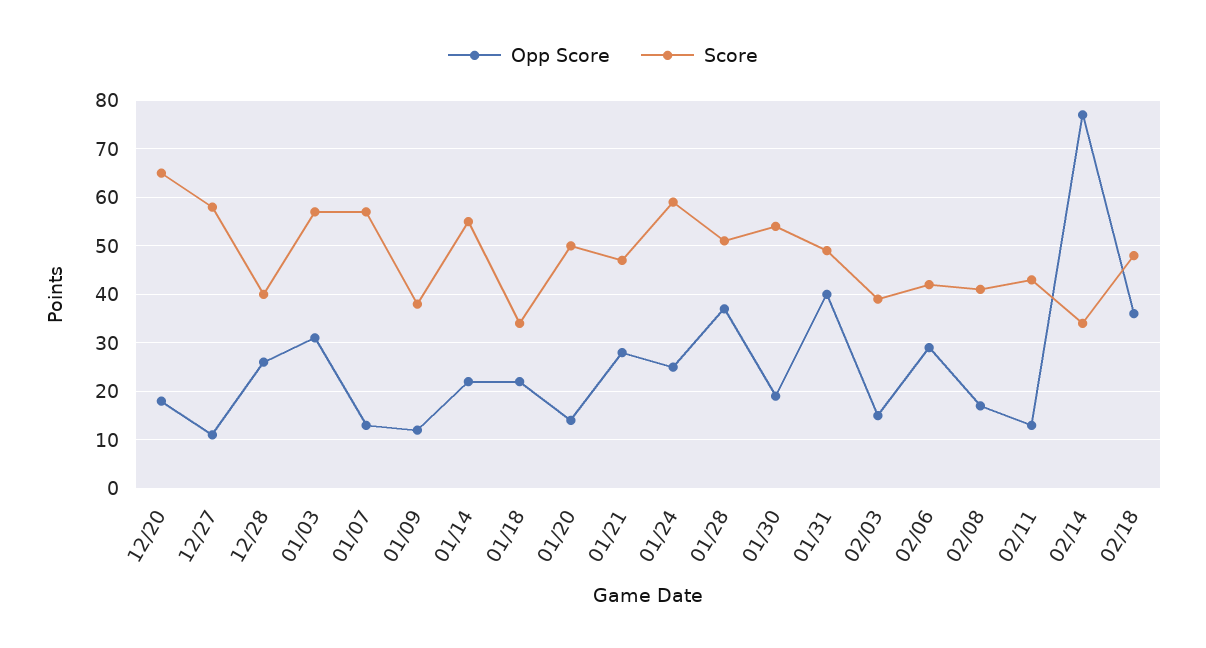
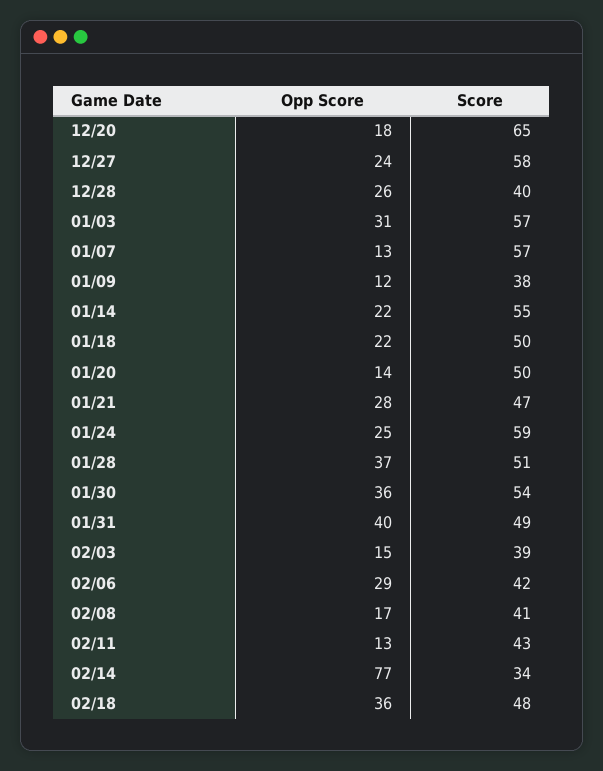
Opp Score, 12/27: 10 -> 24
Score, 01/18: 35 -> 50
Opp Score, 01/30: 20 -> 36

